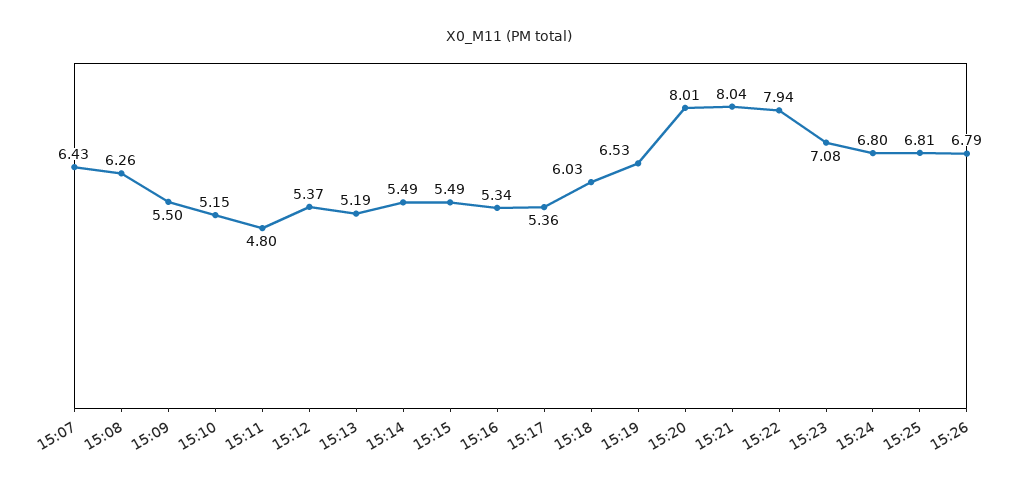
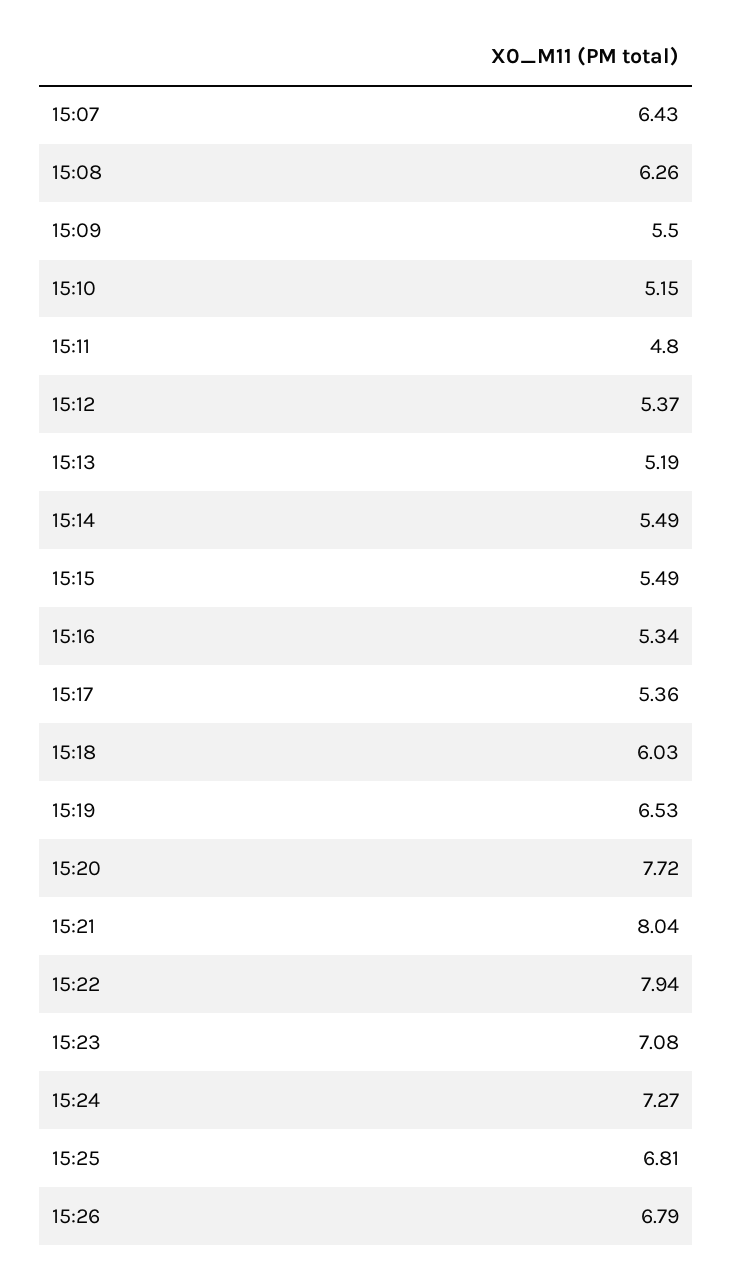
15:20: 8.01 -> 7.72
15:24: 6.8 -> 7.27

